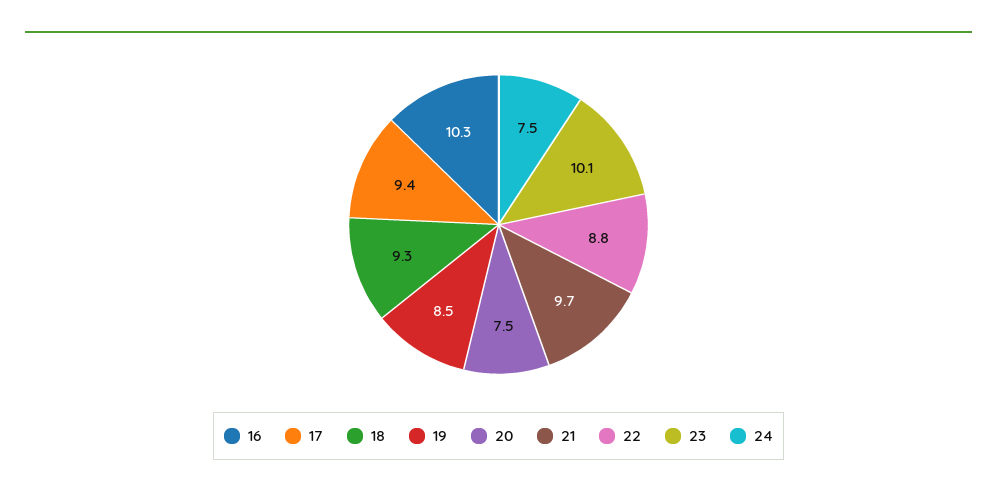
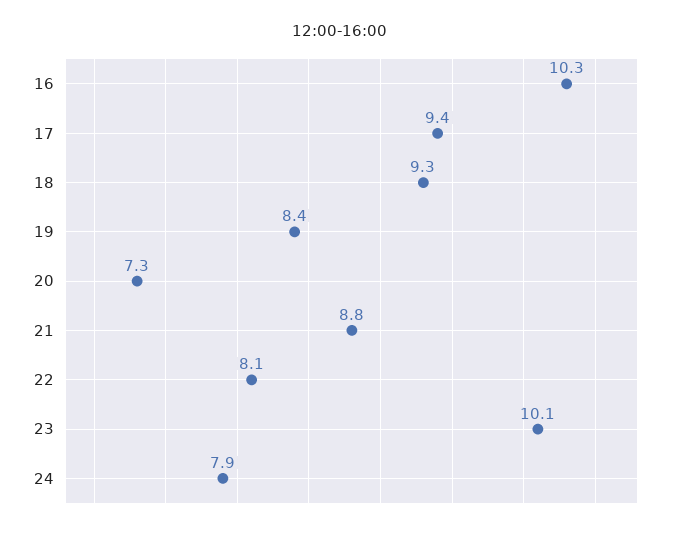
19: 8.5 -> 8.4
20: 7.5 -> 7.3
21: 9.7 -> 8.8
22: 8.8 -> 8.1
24: 7.5 -> 7.9

